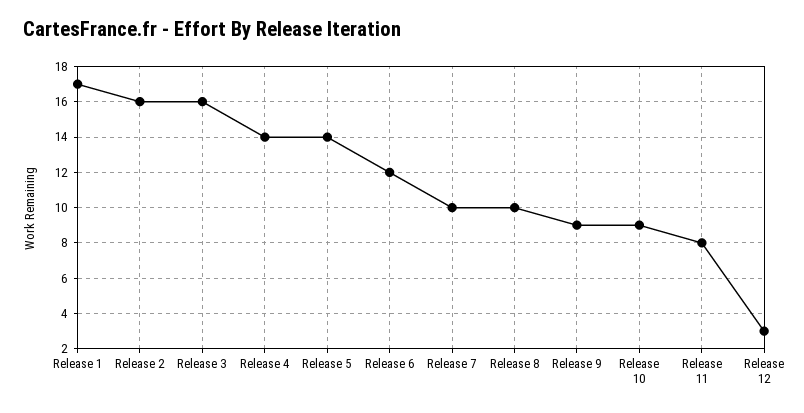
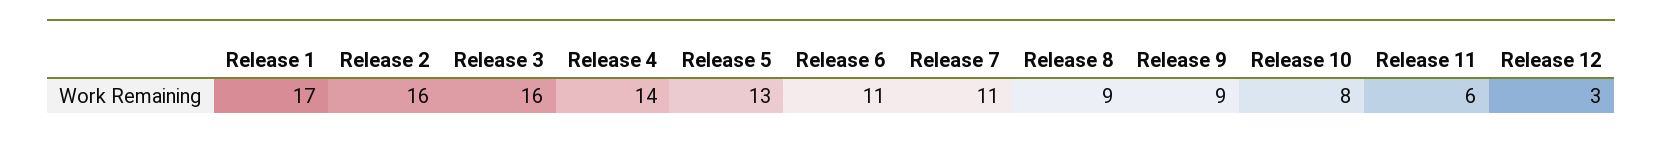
Release 5: 14 -> 13
Release 6: 12 -> 11
Release 7: 10 -> 11
Release 8: 10 -> 9
Release 10: 9 -> 8
Release 11: 8 -> 6

